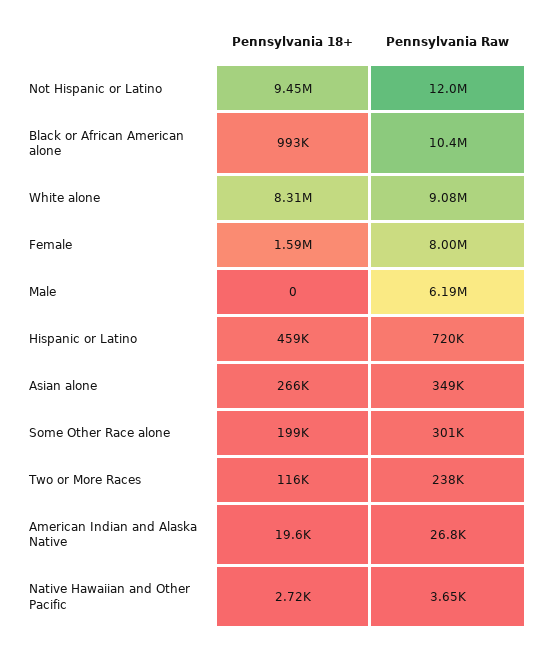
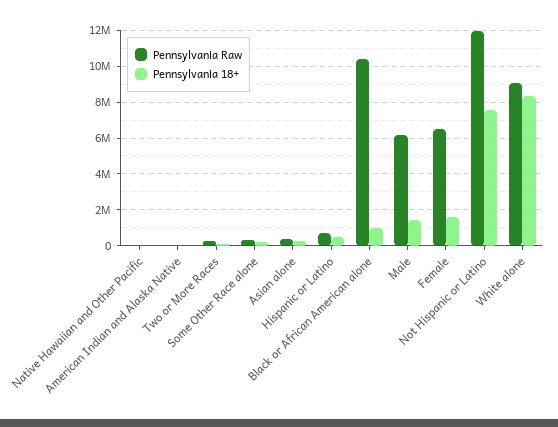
Pennsylvania 18+, Not Hispanic or Latino: 9450000 -> 7500000
Pennsylvania Raw, Female: 8000000 -> 6500000
Pennsylvania 18+, Male: 0 -> 1500000

